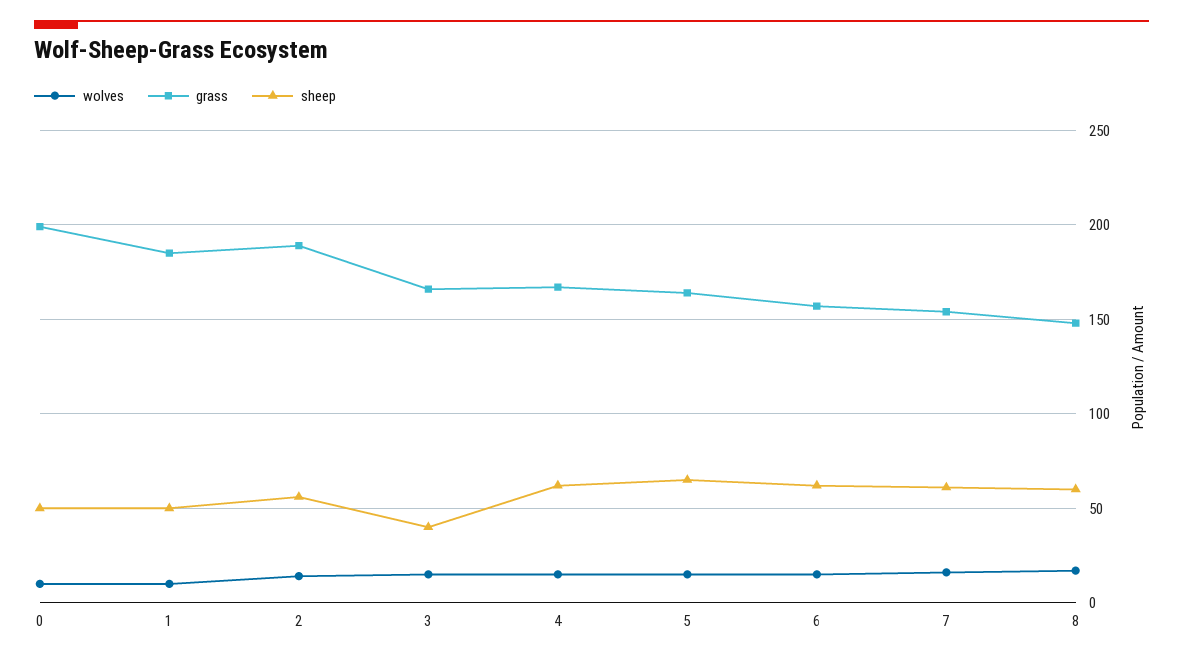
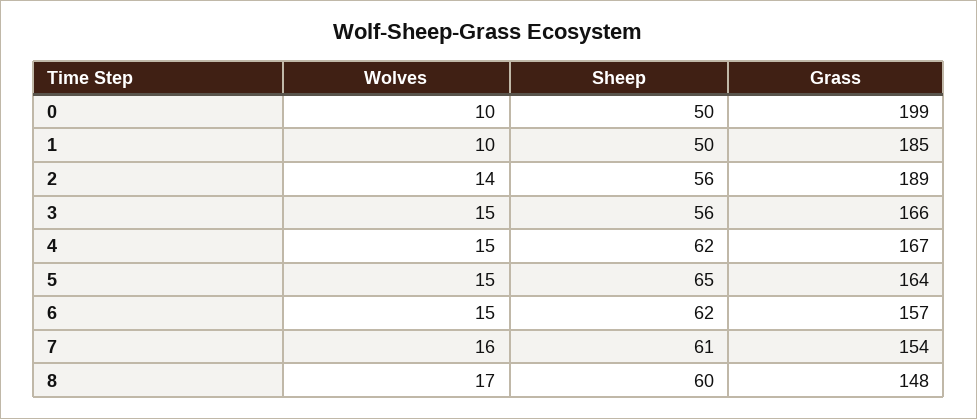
sheep, 3: 40 -> 56

